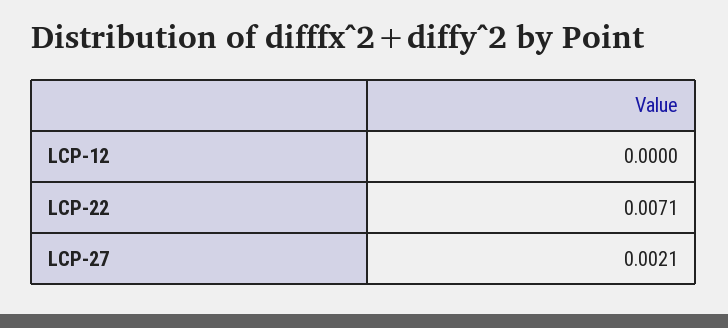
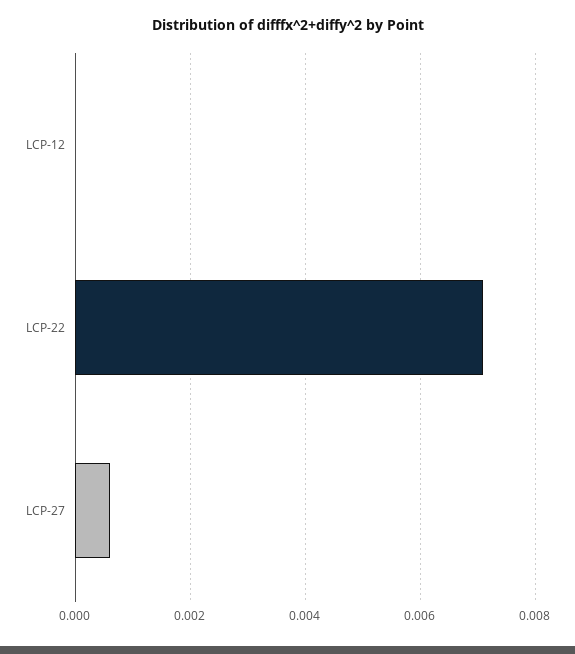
LCP-27: 0.0021 -> 0.0005

